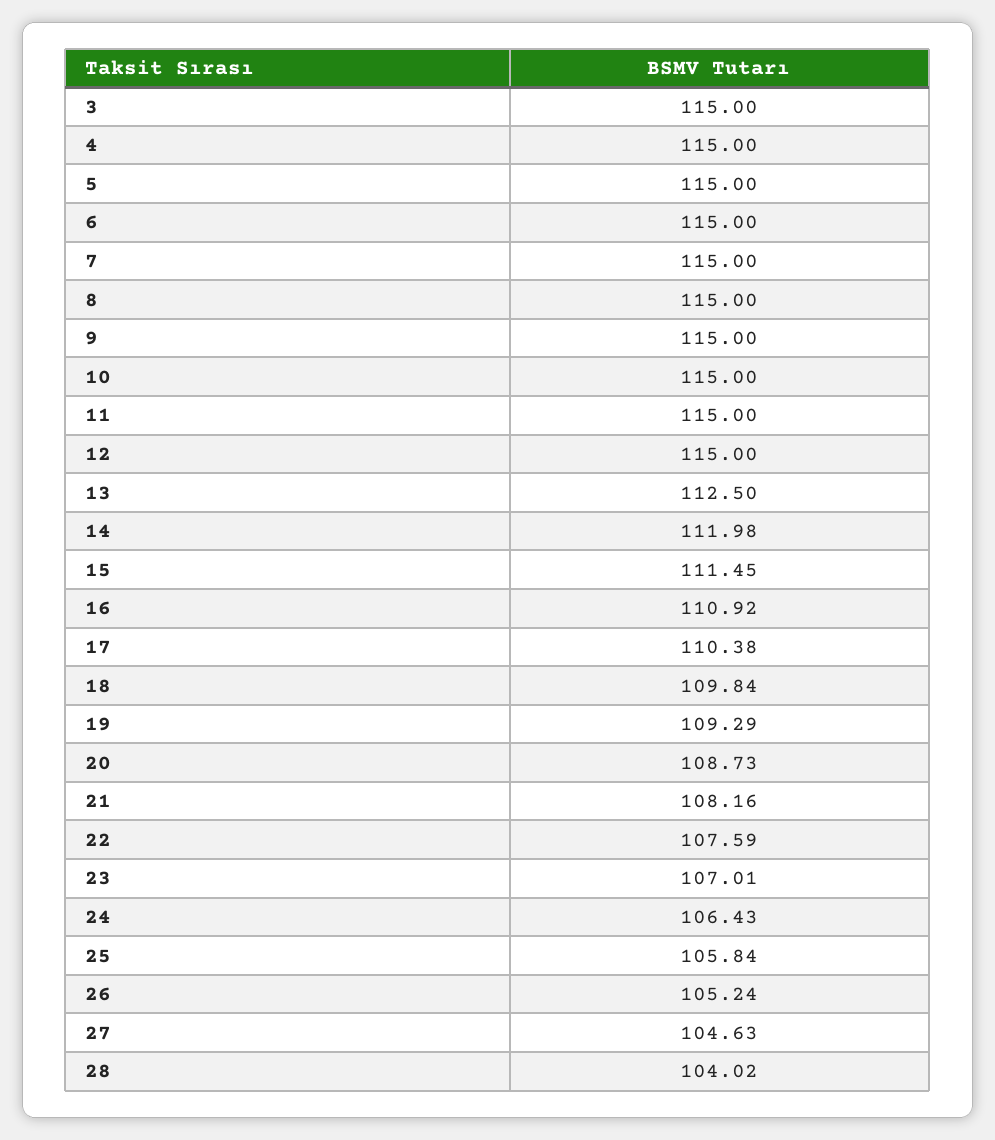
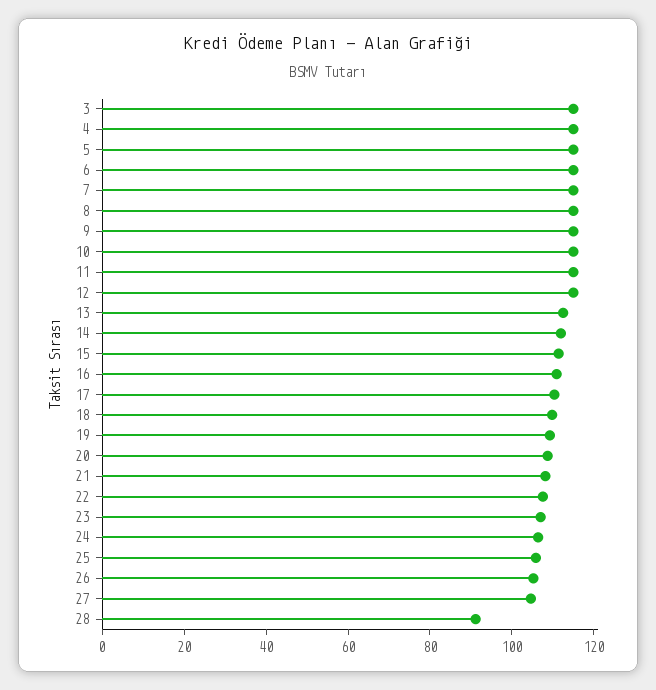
28: 104.02 -> 90

